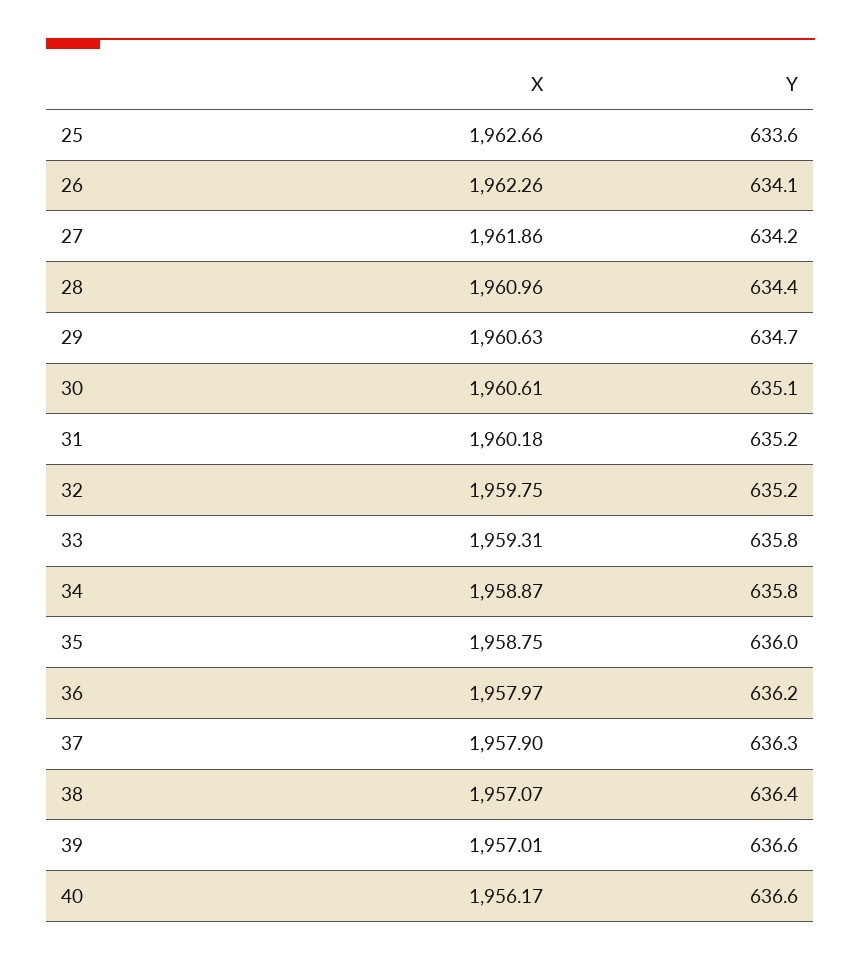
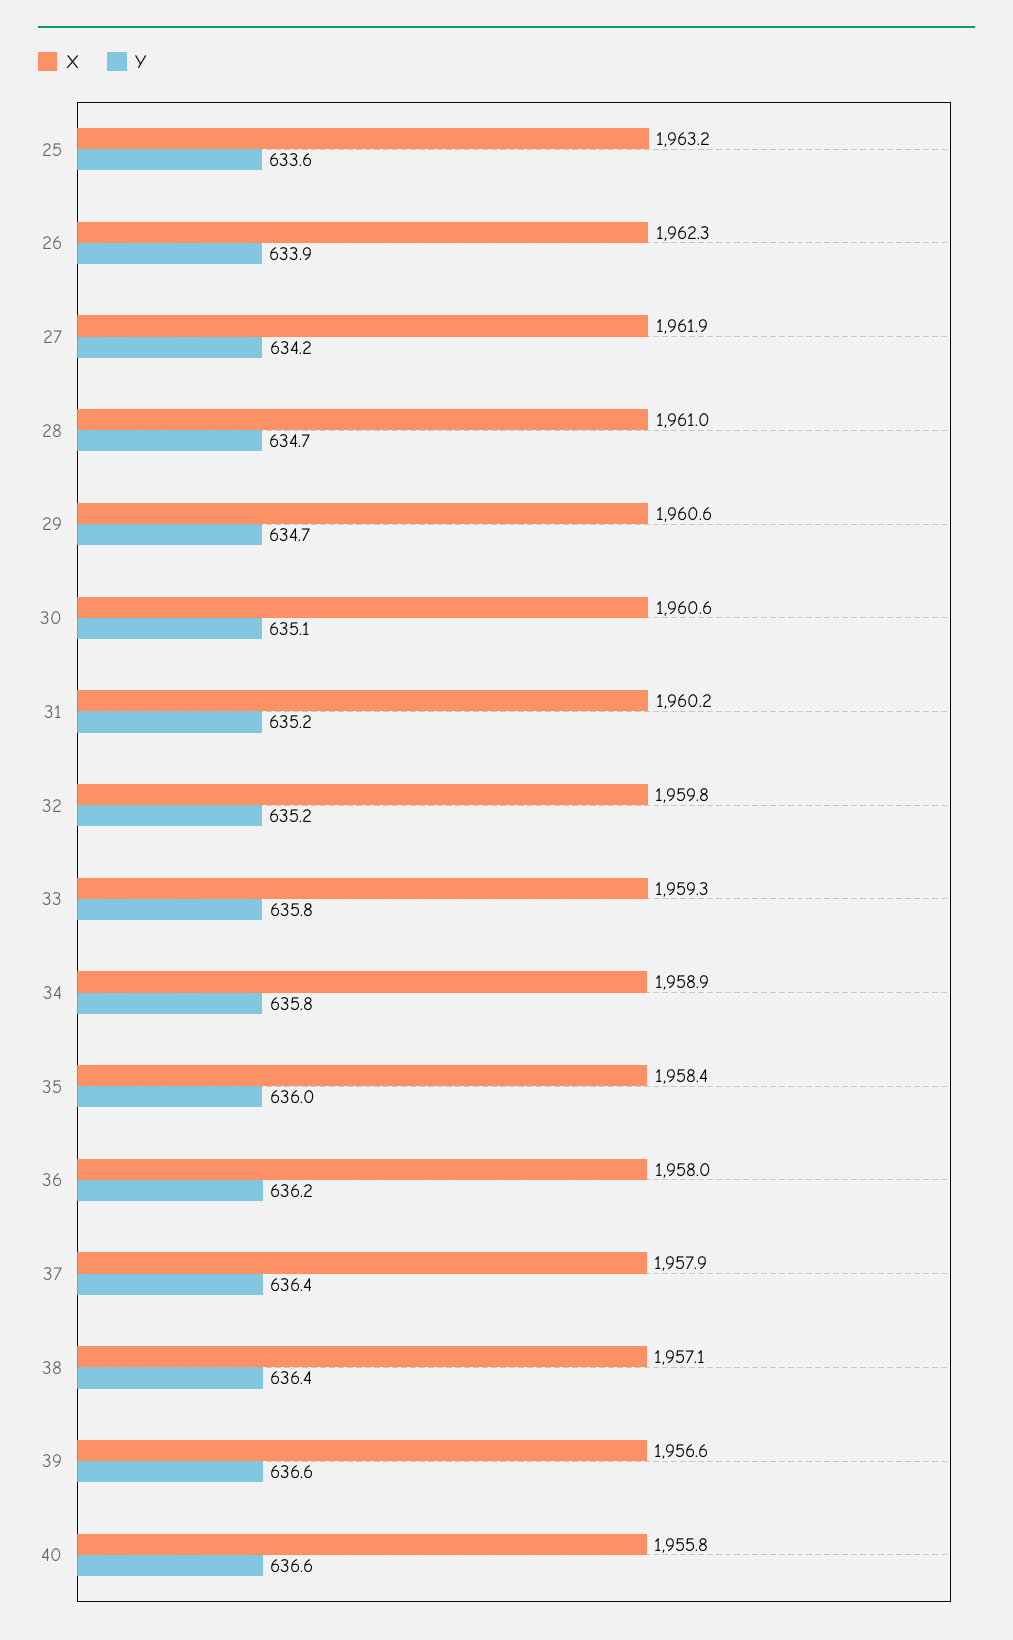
X, 25: 1962.66 -> 1963.2
Y, 26: 634.1 -> 633.9
Y, 28: 634.4 -> 634.7
X, 35: 1958.75 -> 1958.4
Y, 37: 636.3 -> 636.4
X, 39: 1957.01 -> 1956.6
X, 40: 1956.17 -> 1955.8

